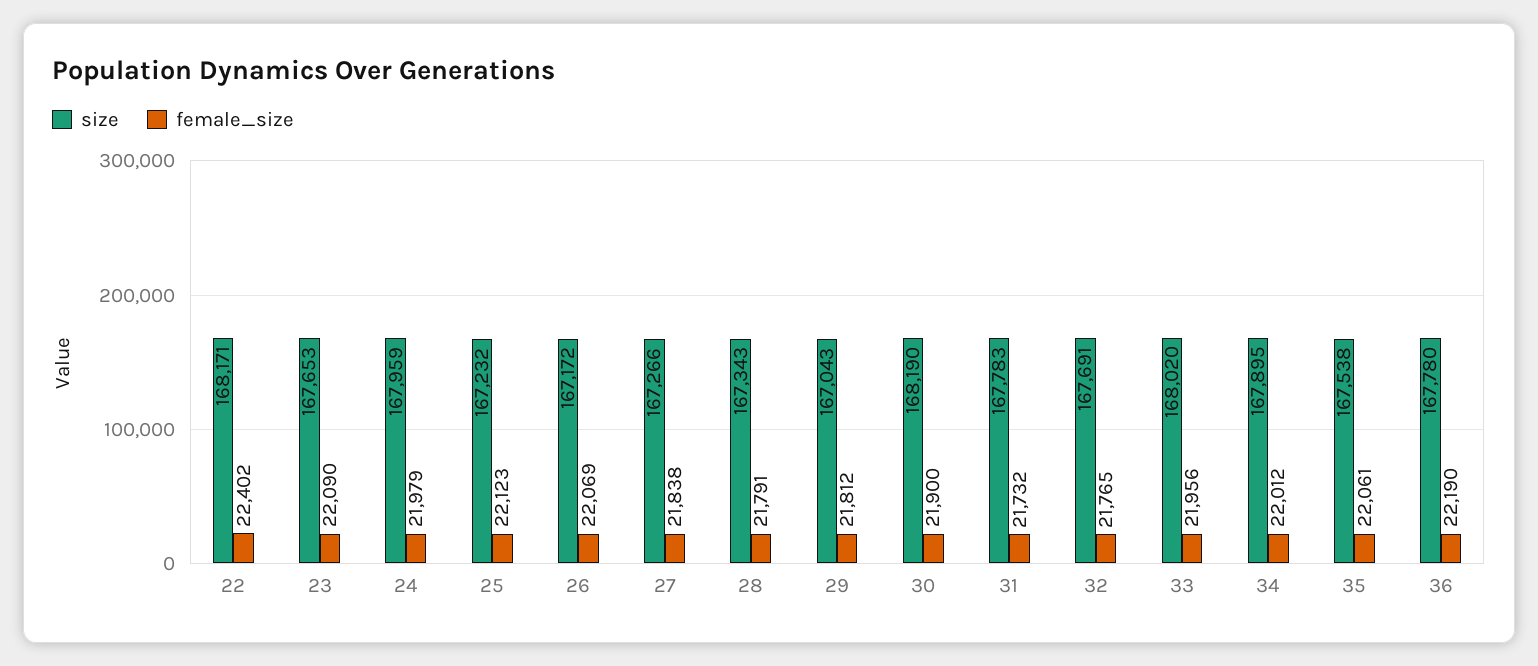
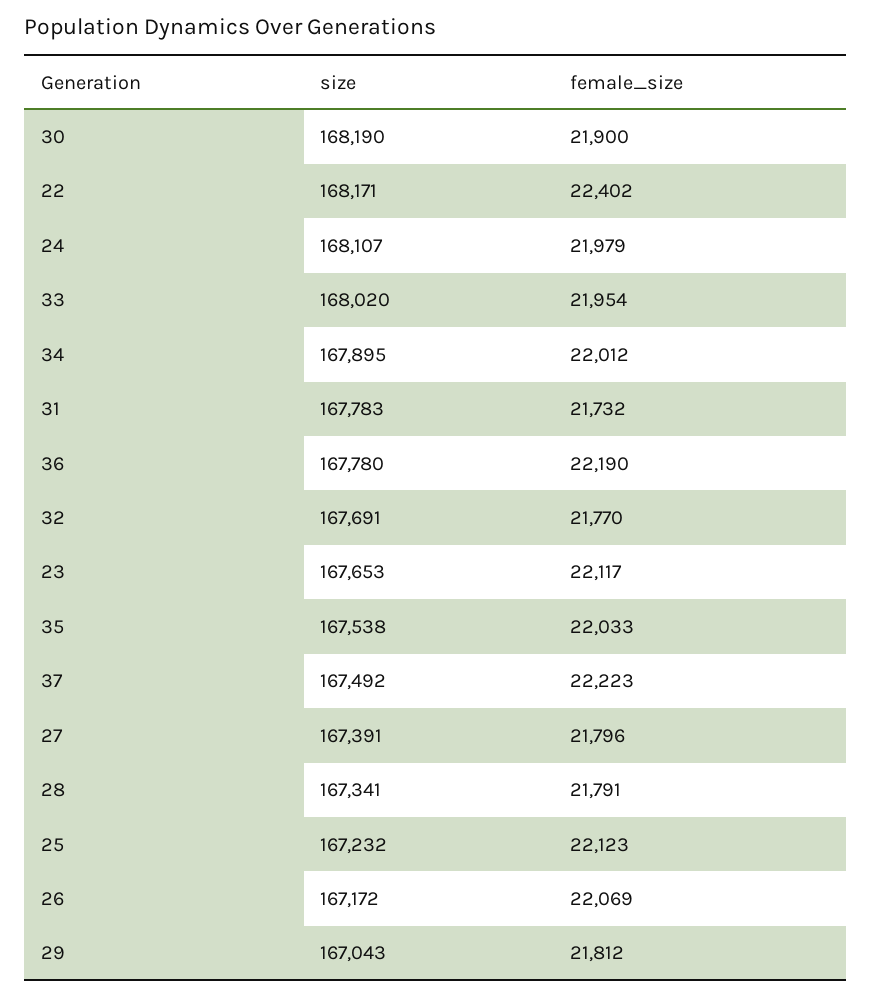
female_size, 23: 22090 -> 22117
size, 24: 167959 -> 168107
size, 27: 167266 -> 167391
female_size, 27: 21838 -> 21796
size, 28: 167343 -> 167341
female_size, 32: 21765 -> 21770
female_size, 33: 21956 -> 21954
female_size, 35: 22061 -> 22033
size, 37: none -> 167492
female_size, 37: none -> 22223

